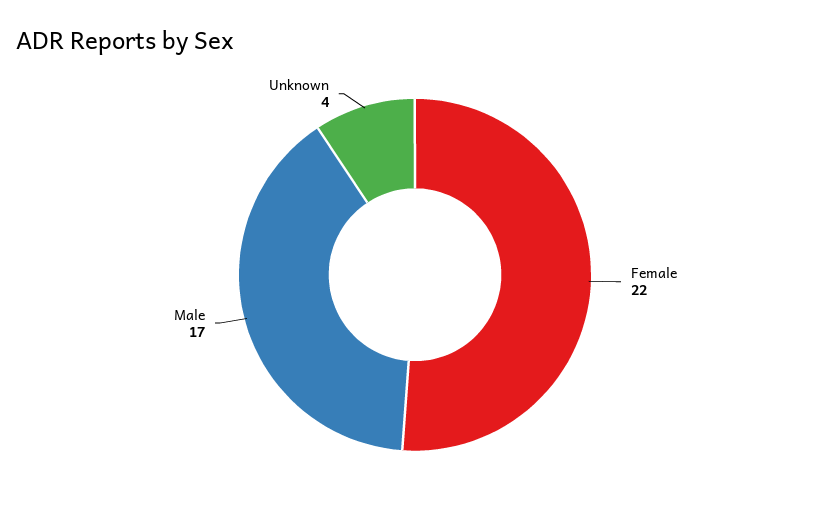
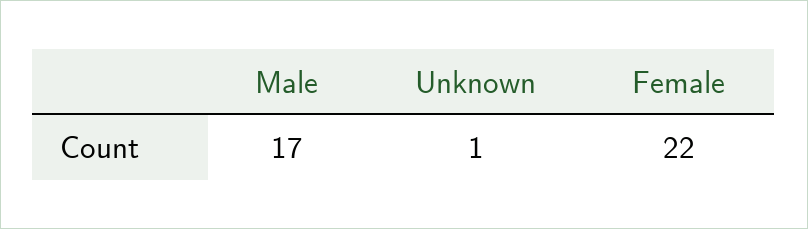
Unknown: 4 -> 1

